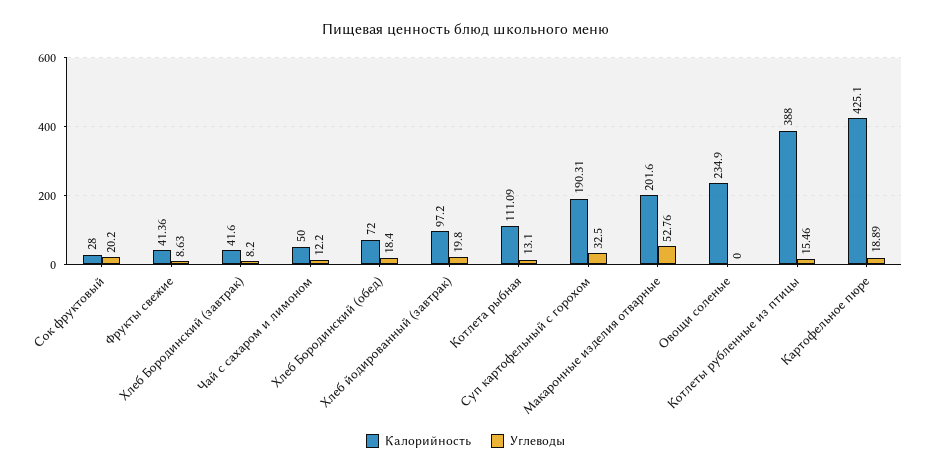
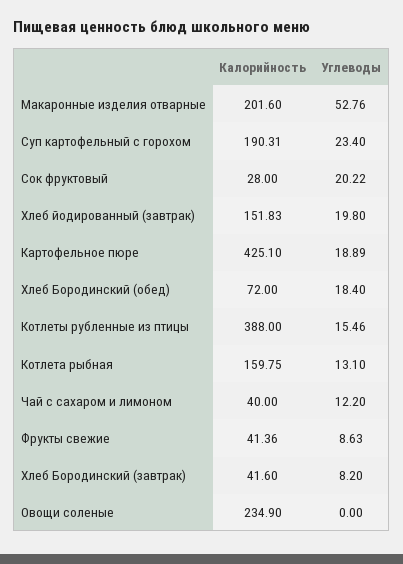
Углеводы, Сок фруктовый: 20.2 -> 20.22
Калорийность, Чай с сахаром и лимоном: 50 -> 40
Калорийность, Хлеб йодированный (завтрак): 97.2 -> 151.83
Калорийность, Котлета рыбная: 111.09 -> 159.75
Углеводы, Суп картофельный с горохом: 32.5 -> 23.4

